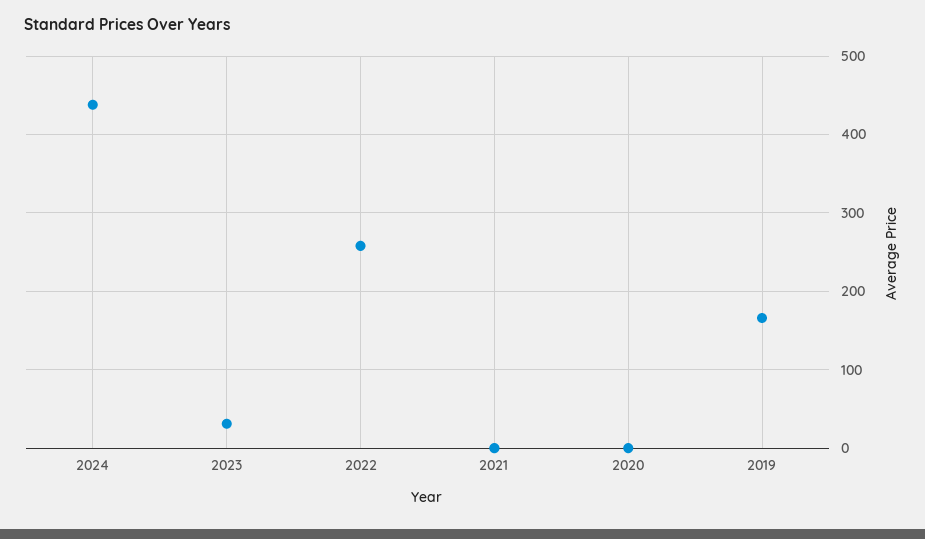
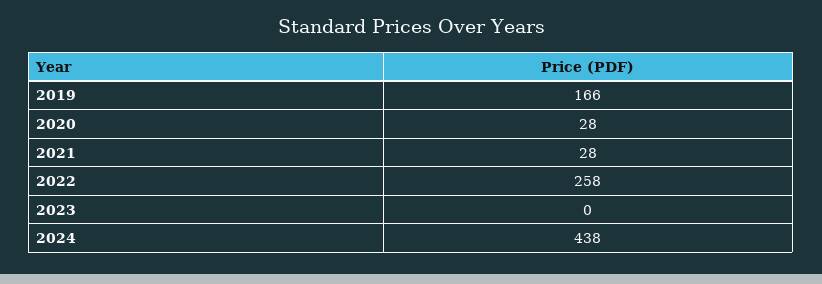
2023: 30 -> 0
2021: 0 -> 28
2020: 0 -> 28

